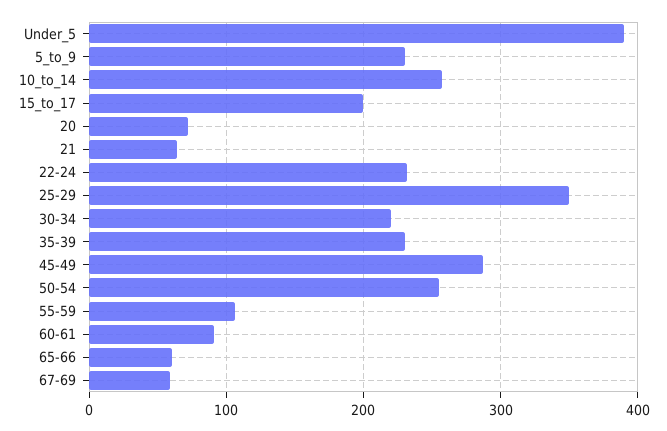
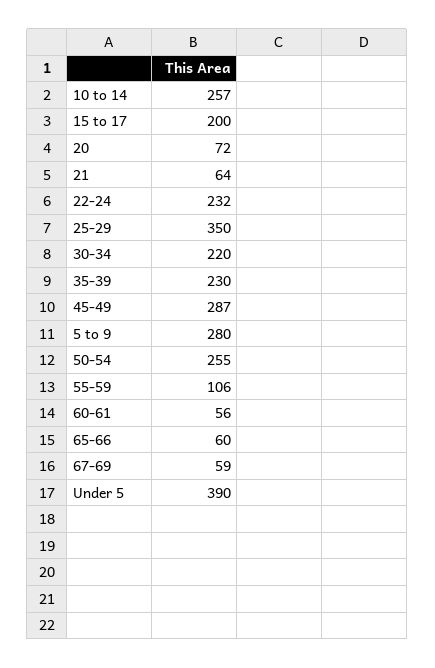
5_to_9: 230 -> 280
60-61: 90 -> 56

